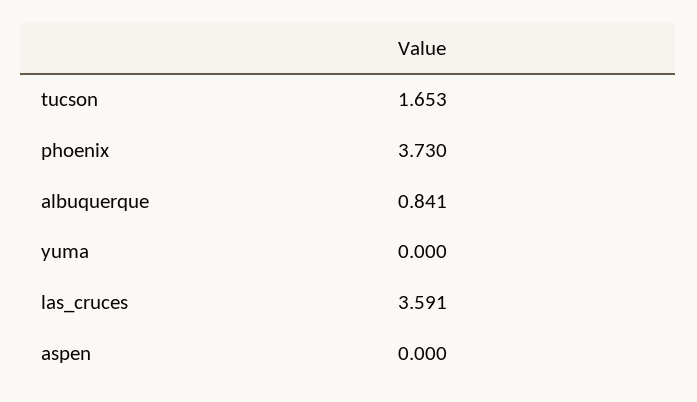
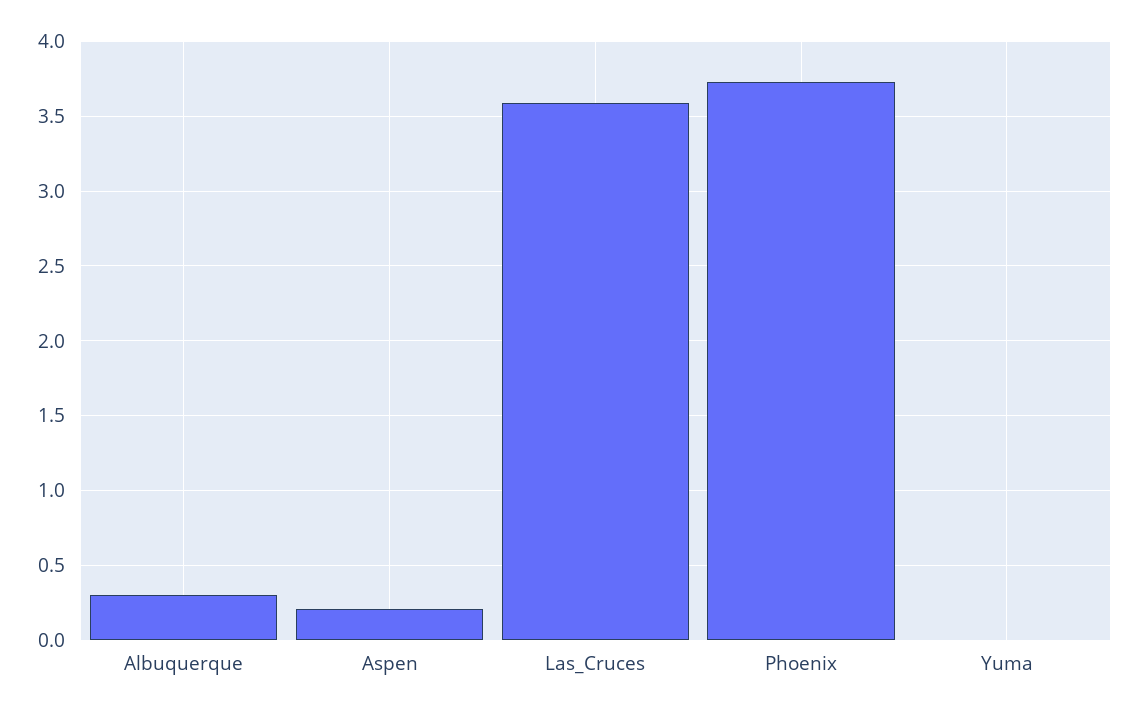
tucson: 1.653 -> none
albuquerque: 0.841 -> 0.3
aspen: 0 -> 0.2

